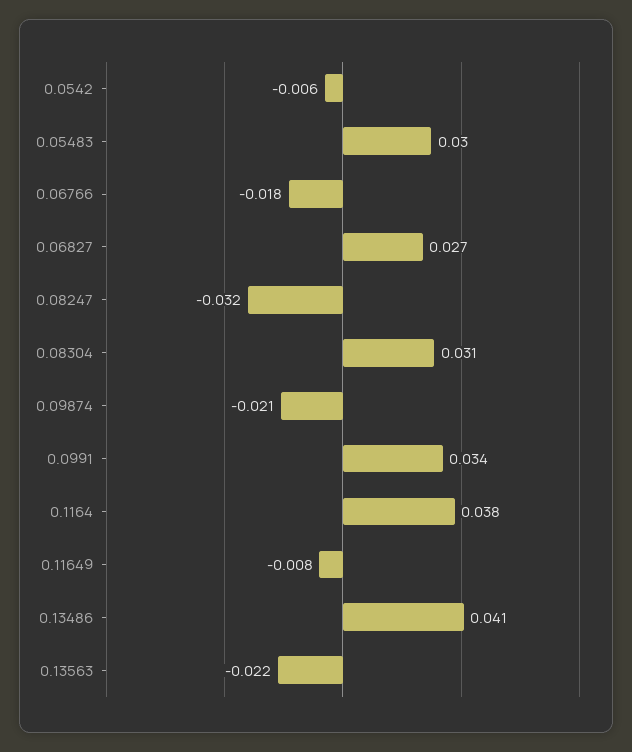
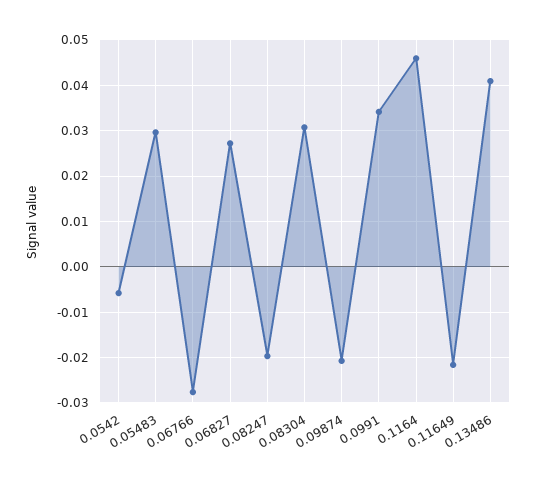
0.06766: -0.018 -> -0.028
0.08247: -0.032 -> -0.02
0.1164: 0.038 -> 0.046
0.11649: -0.008 -> -0.022
0.13563: -0.022 -> none

